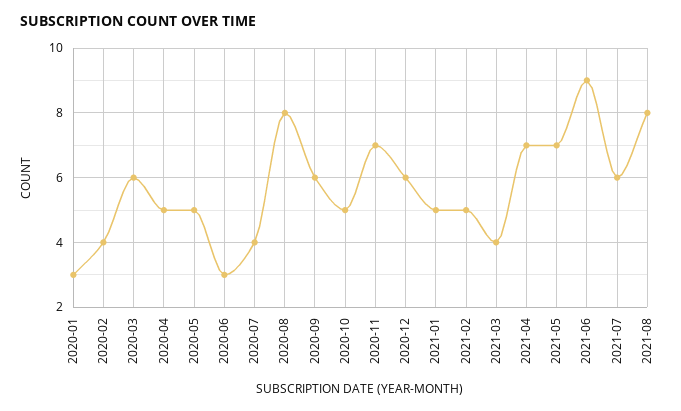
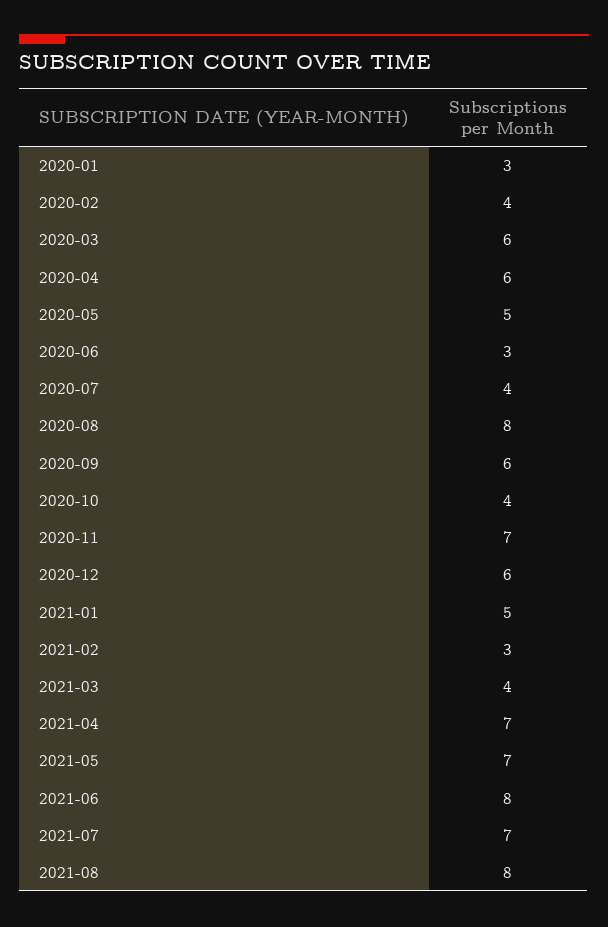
2020-04: 5 -> 6
2020-10: 5 -> 4
2021-02: 5 -> 3
2021-06: 9 -> 8
2021-07: 6 -> 7

